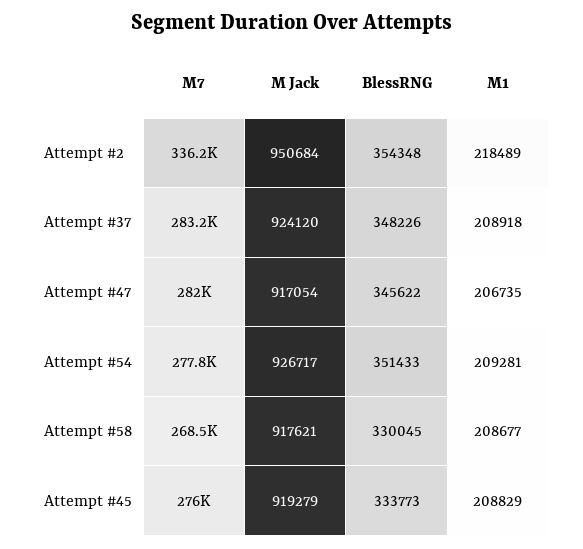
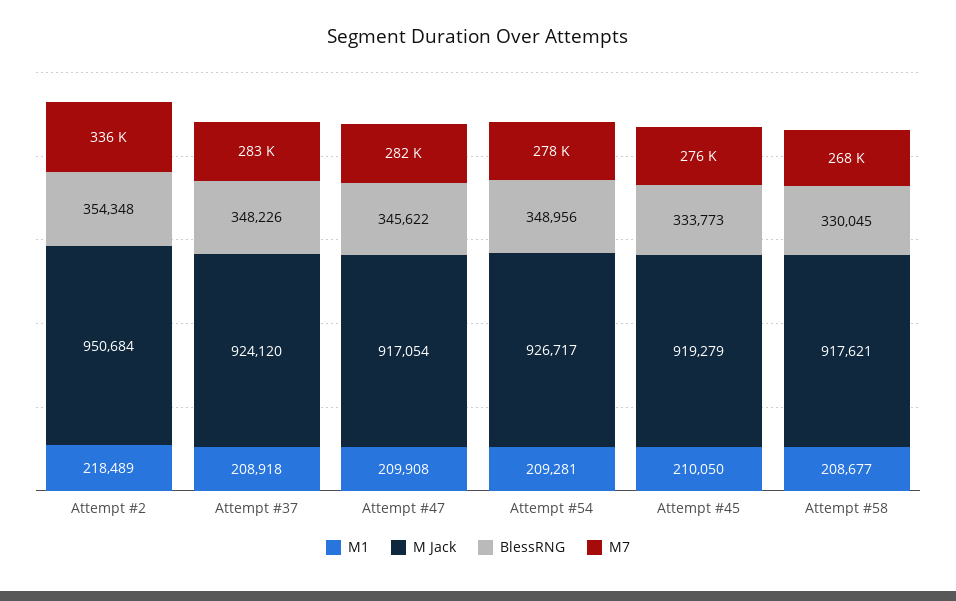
M1, Attempt #47: 206735 -> 209908
BlessRNG, Attempt #54: 351433 -> 348956
M1, Attempt #45: 208829 -> 210050

